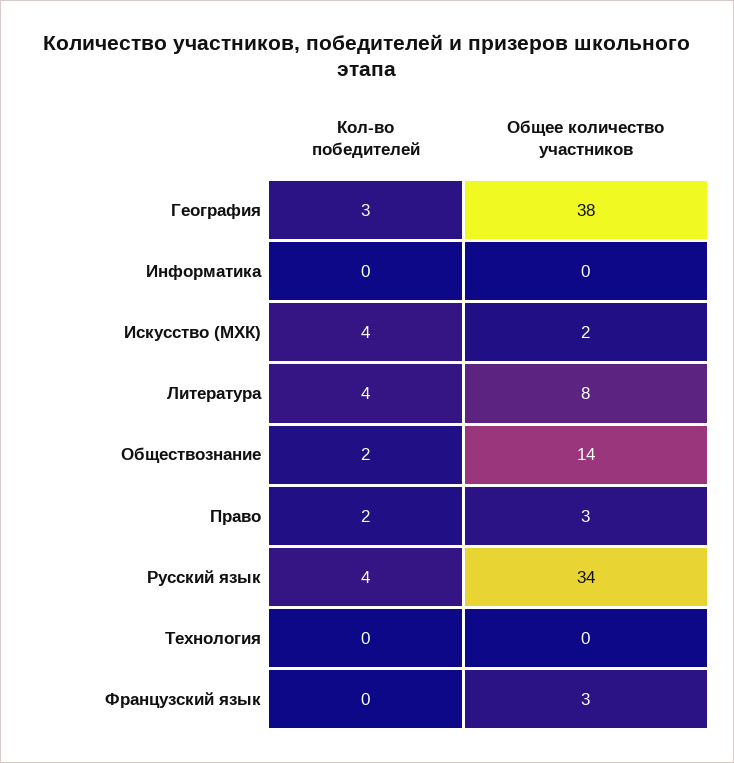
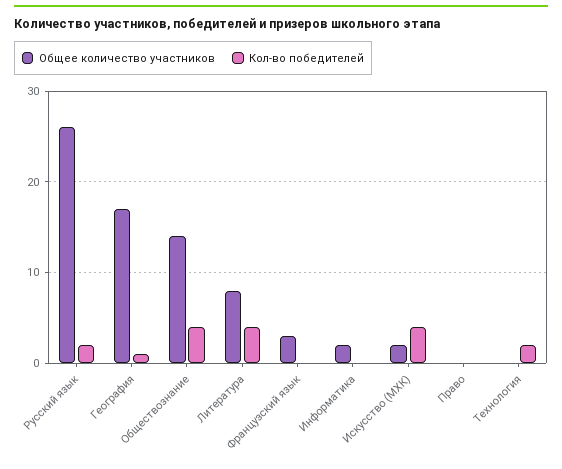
Кол-во победителей, География: 3 -> 1
Общее количество участников, География: 38 -> 17
Общее количество участников, Информатика: 0 -> 2
Кол-во победителей, Обществознание: 2 -> 4
Кол-во победителей, Право: 2 -> 0
Общее количество участников, Право: 3 -> 0
Кол-во победителей, Русский язык: 4 -> 2
Общее количество участников, Русский язык: 34 -> 26
Кол-во победителей, Технология: 0 -> 2

